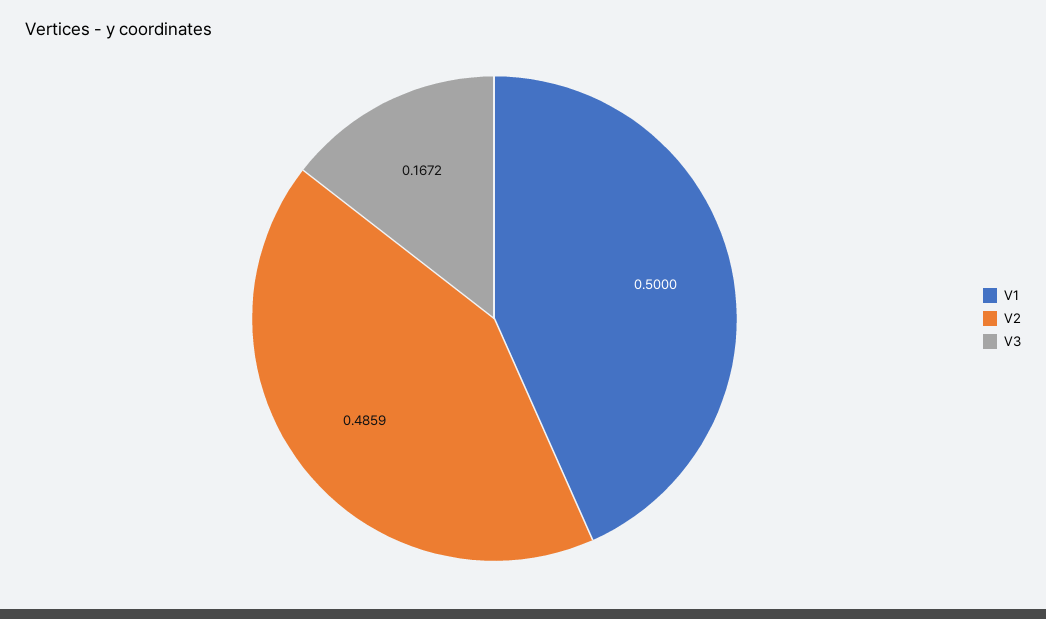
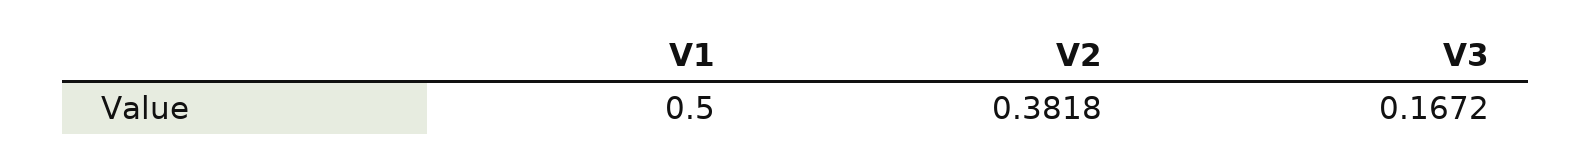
V2: 0.4859 -> 0.3818

